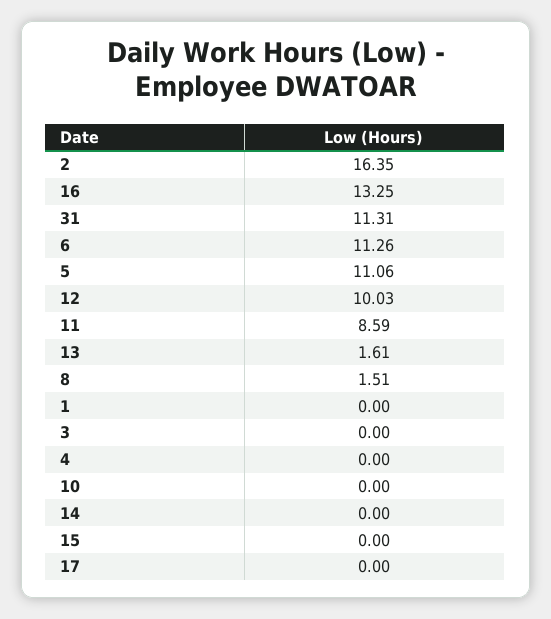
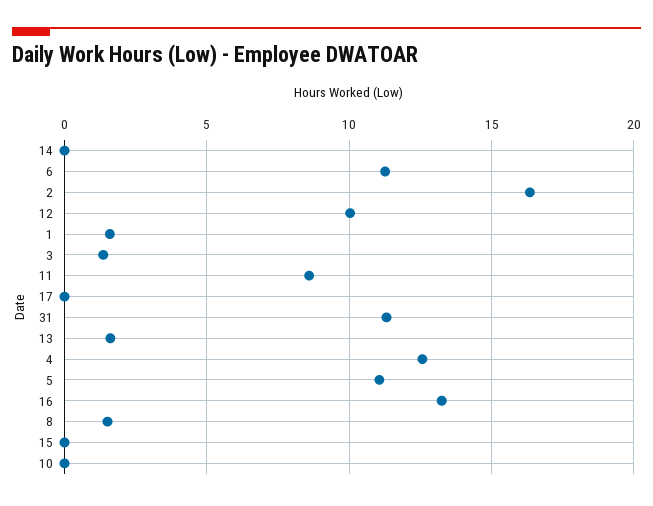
1: 0 -> 1.5
3: 0 -> 1.5
4: 0 -> 12.5

